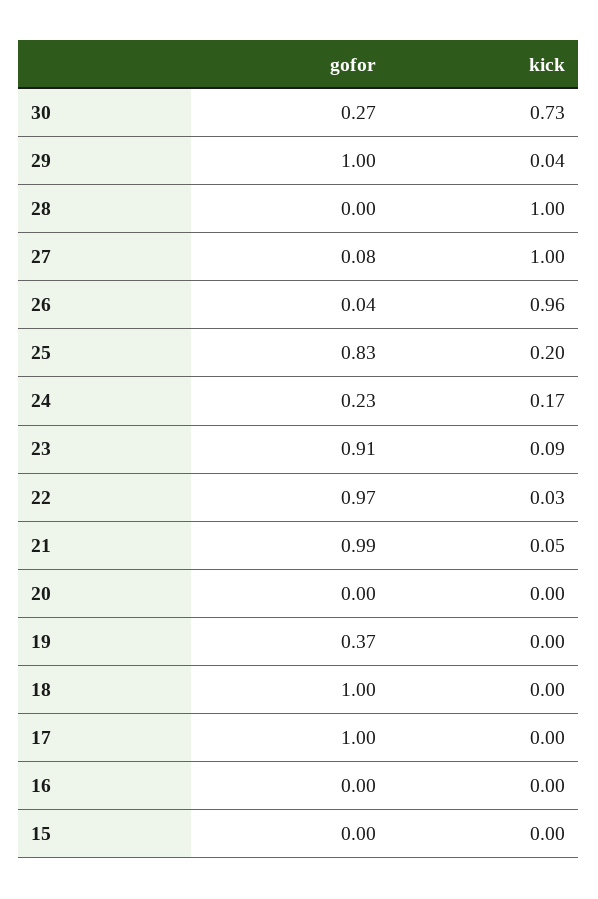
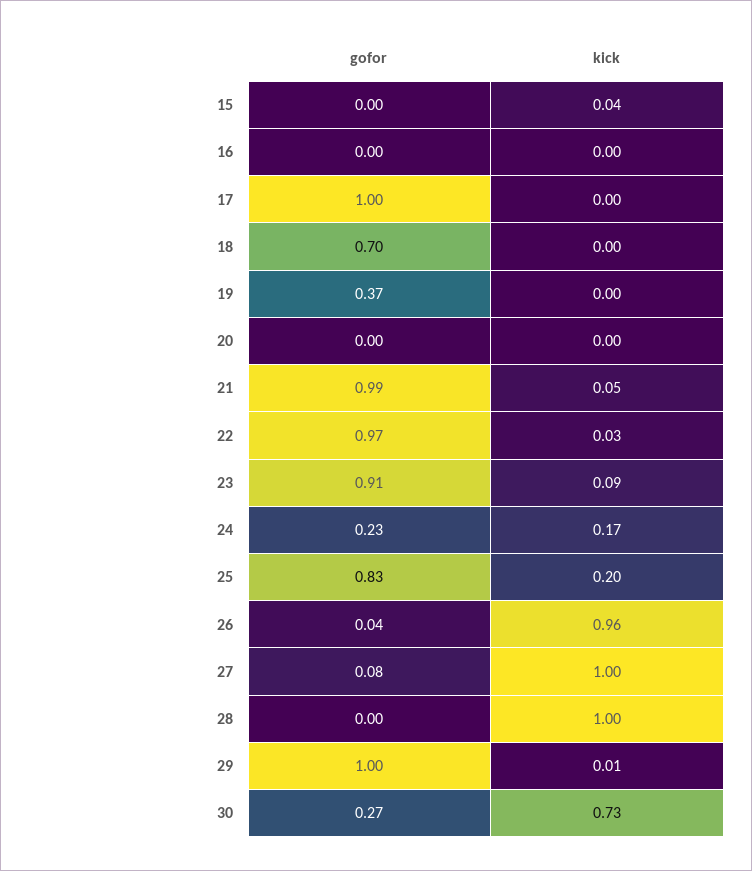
kick, 29: 0.04 -> 0.01
gofor, 18: 1 -> 0.7
kick, 15: 0 -> 0.04

